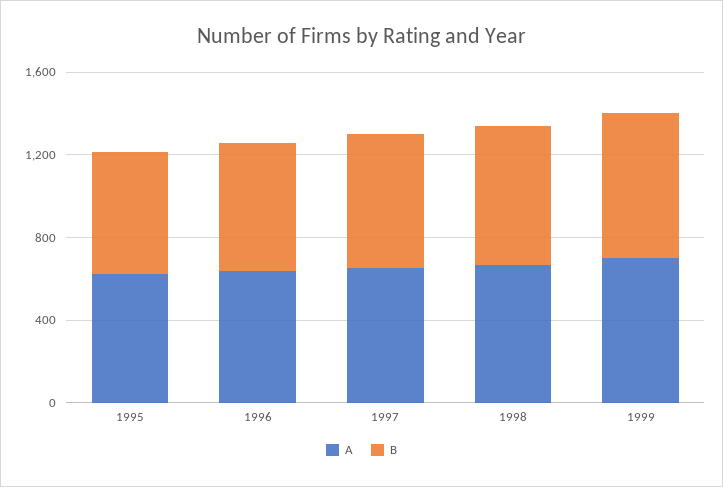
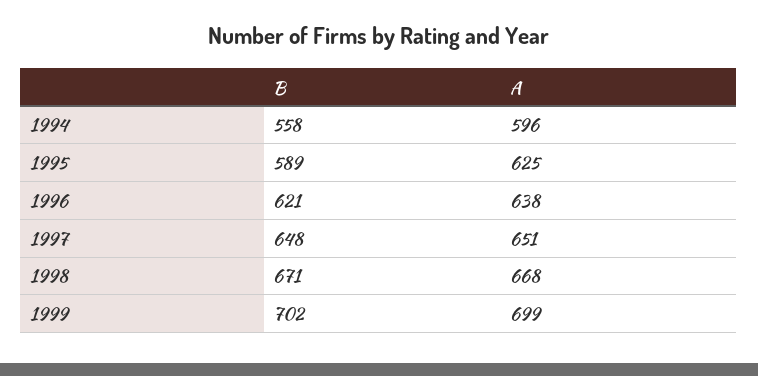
B, 1994: none -> 558
A, 1994: none -> 596

